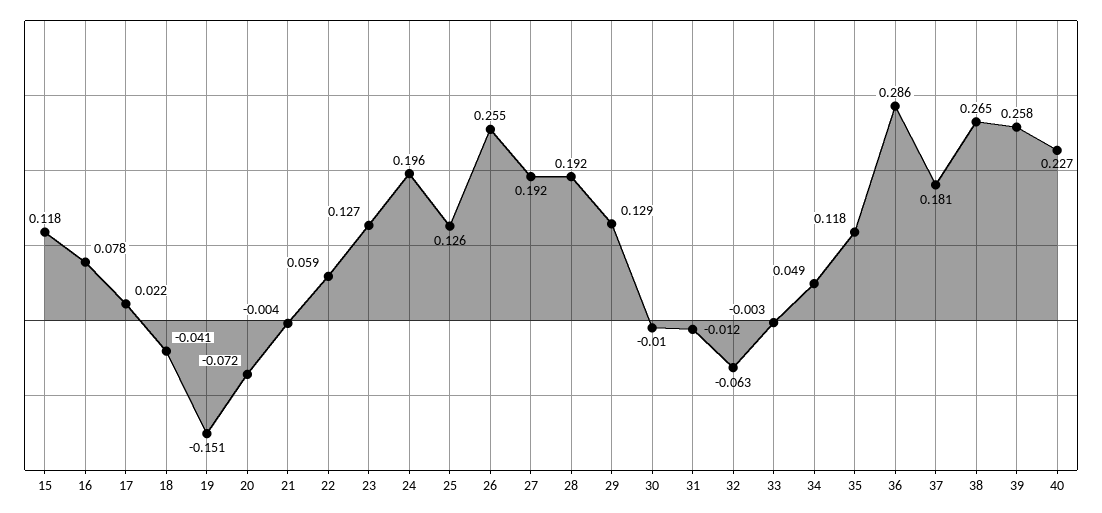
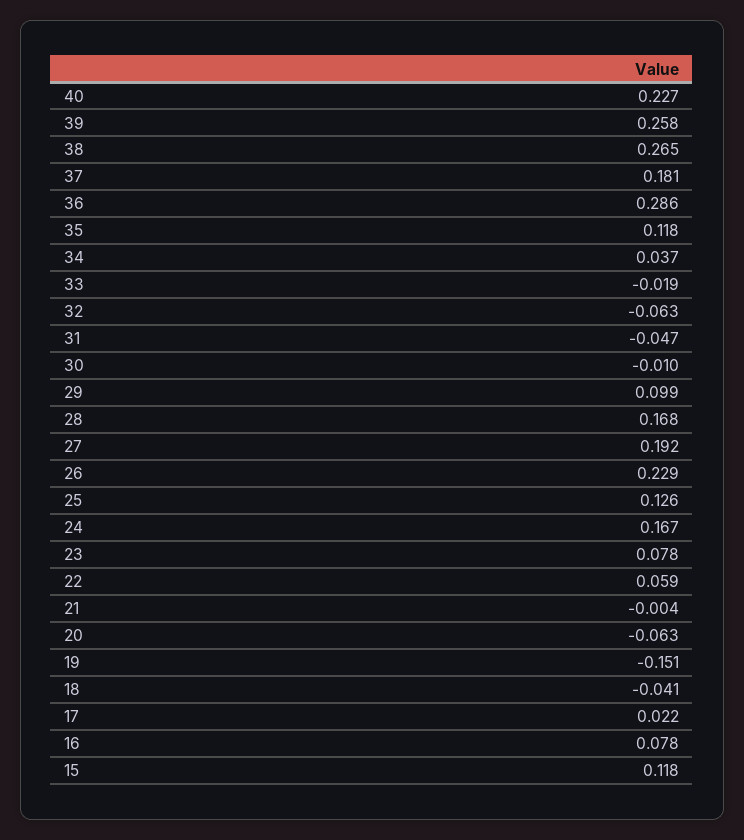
20: -0.072 -> -0.063
23: 0.127 -> 0.078
24: 0.196 -> 0.167
26: 0.255 -> 0.229
28: 0.192 -> 0.168
29: 0.129 -> 0.099
31: -0.012 -> -0.047
33: -0.003 -> -0.019
34: 0.049 -> 0.037

